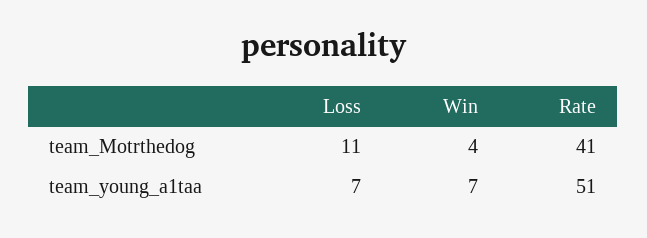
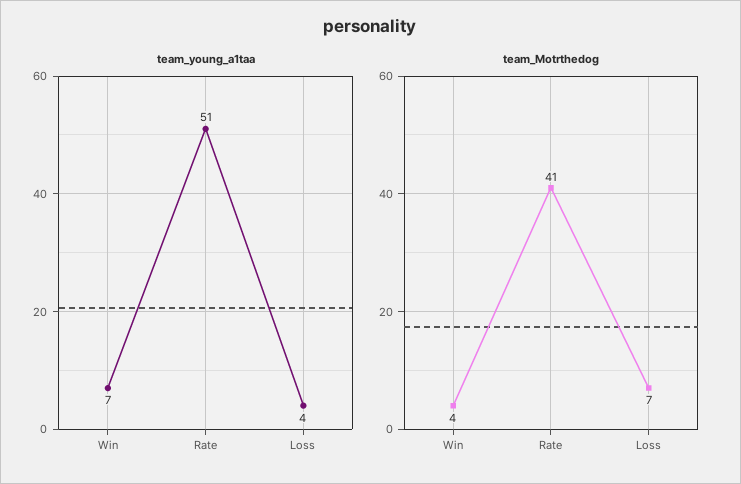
team_Motrthedog, Loss: 11 -> 7
team_young_a1taa, Loss: 7 -> 4

